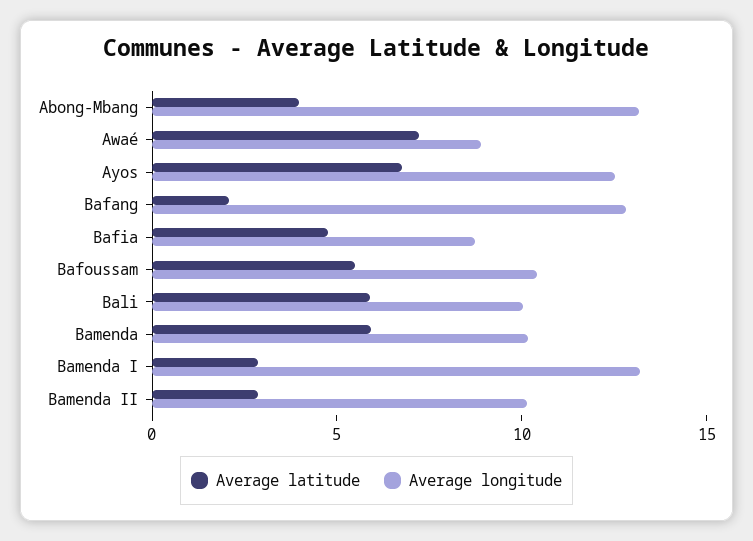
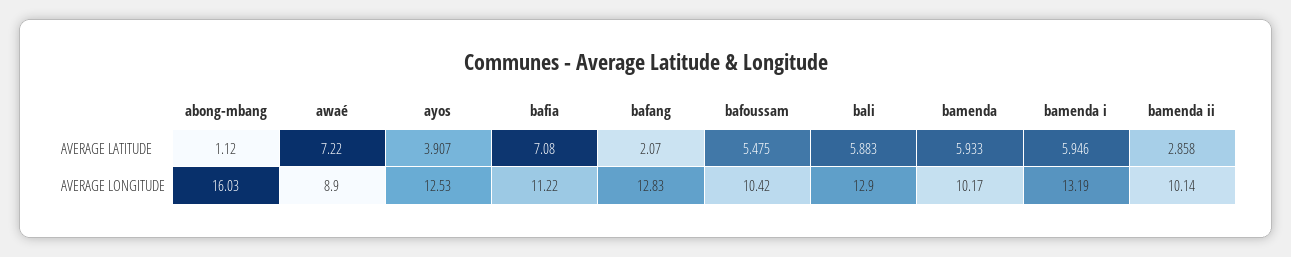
Average latitude, Abong-Mbang: 4 -> 1.12
Average longitude, Abong-Mbang: 13 -> 16.03
Average latitude, Ayos: 7 -> 3.907
Average latitude, Bafia: 5 -> 7.08
Average longitude, Bafia: 9 -> 11.22
Average longitude, Bali: 10 -> 12.9
Average latitude, Bamenda I: 3 -> 5.946

